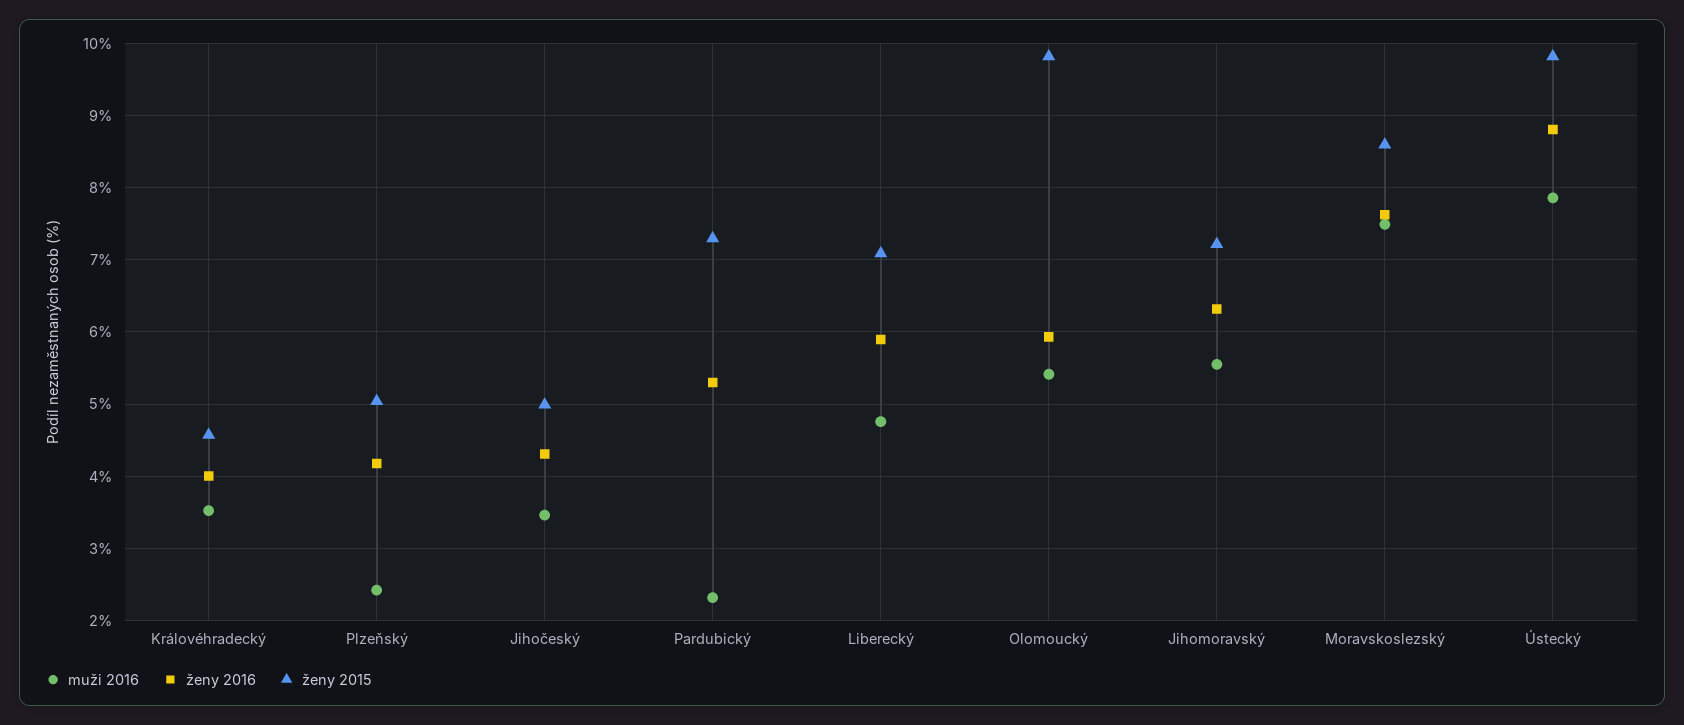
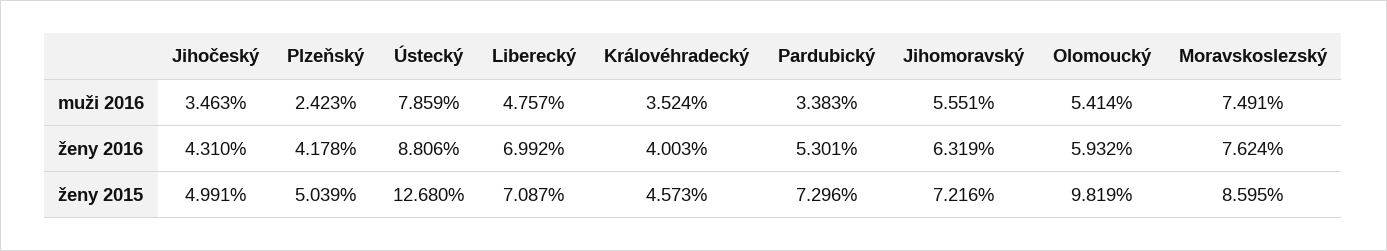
muži 2016, Pardubický: 2.3 -> 3.383
ženy 2016, Liberecký: 5.9 -> 6.992
ženy 2015, Ústecký: 9.8 -> 12.68

